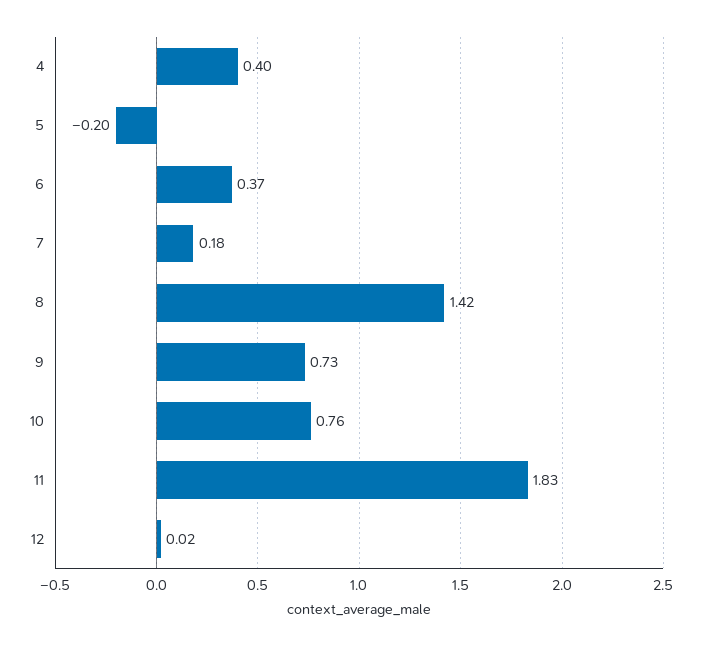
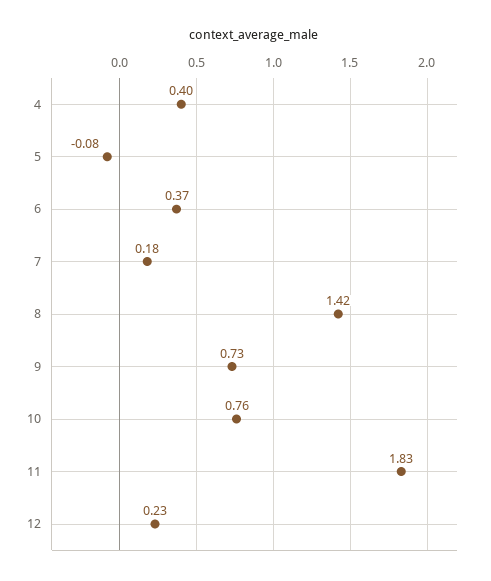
5: -0.2 -> -0.08
12: 0.02 -> 0.23

